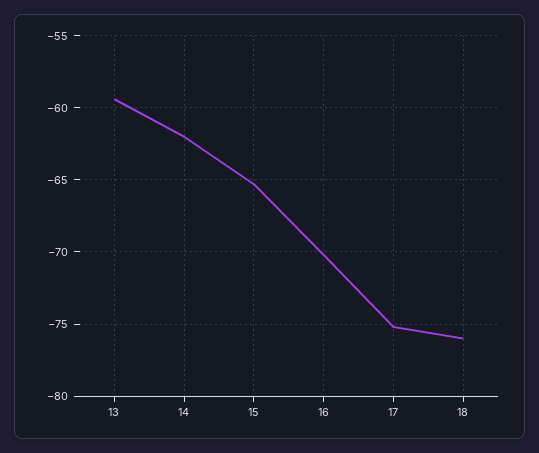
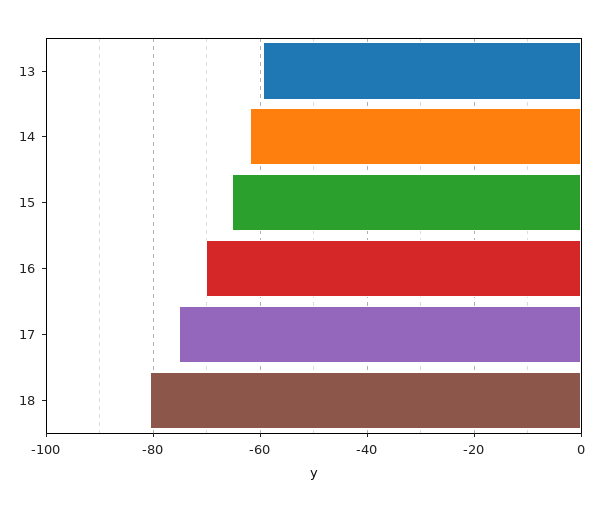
18: -76 -> -80

